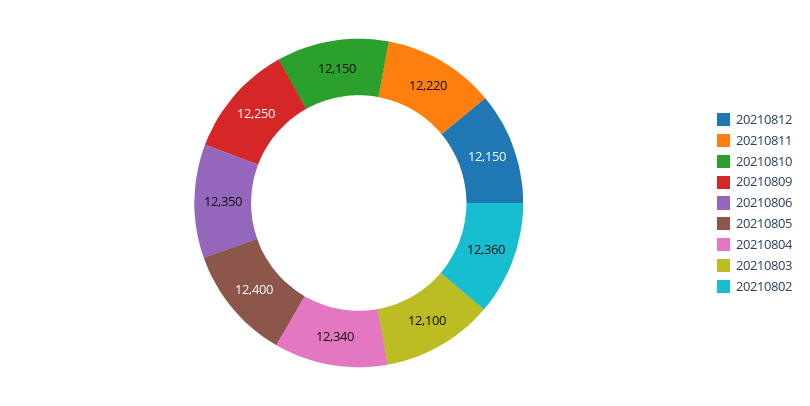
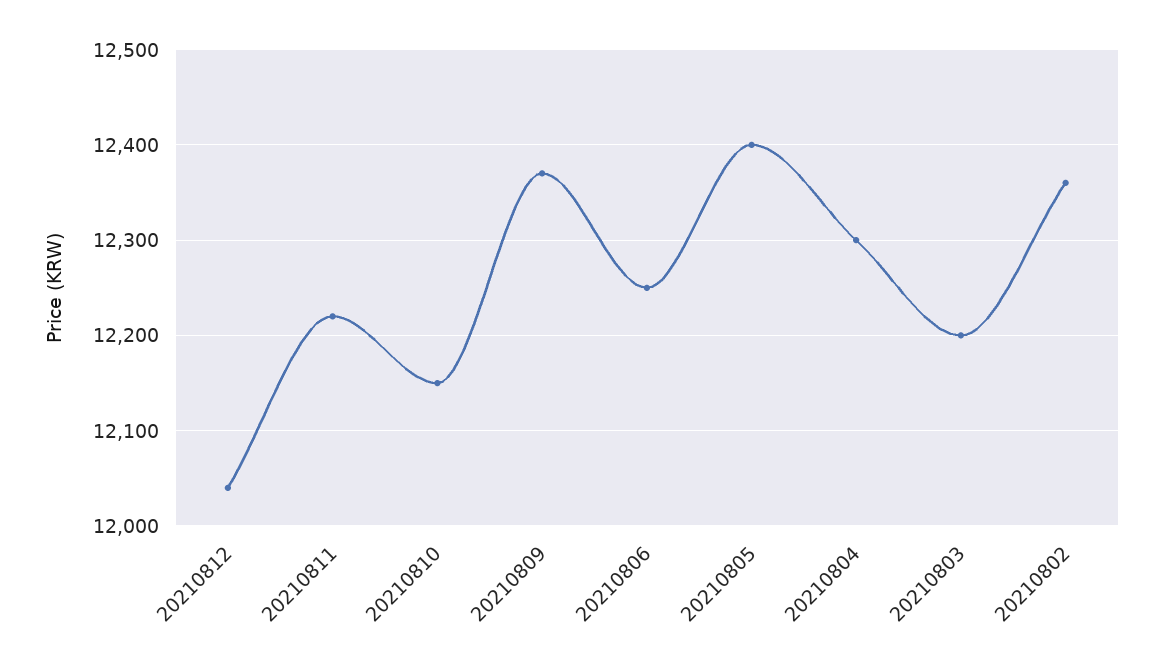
20210812: 12150 -> 12040
20210809: 12250 -> 12370
20210806: 12350 -> 12250
20210804: 12340 -> 12300
20210803: 12100 -> 12200

